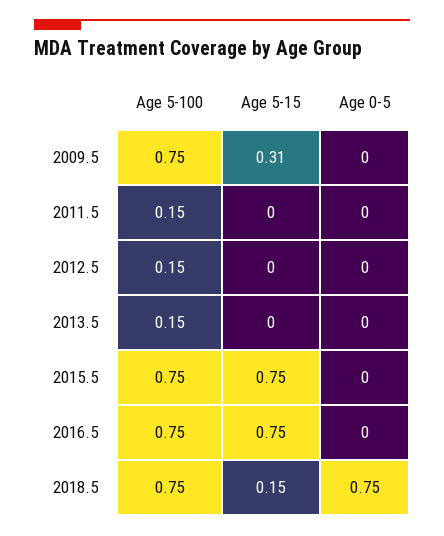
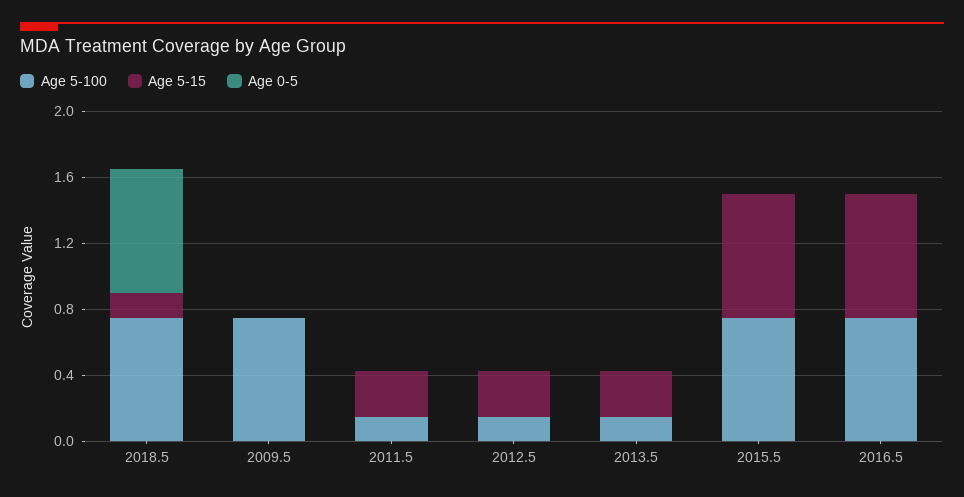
Age 5-15, 2009.5: 0.31 -> 0
Age 5-15, 2011.5: 0 -> 0.3
Age 5-15, 2012.5: 0 -> 0.3
Age 5-15, 2013.5: 0 -> 0.3

